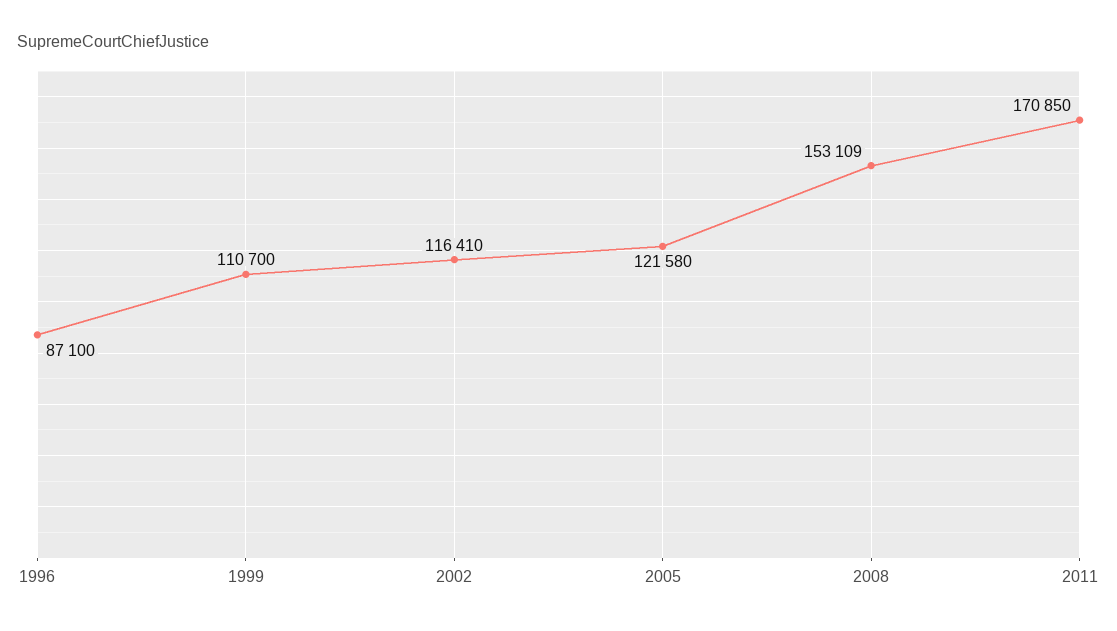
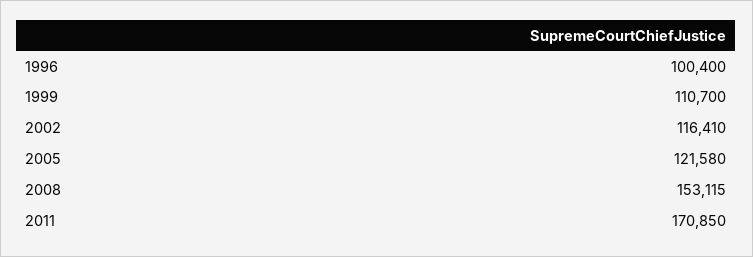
1996: 87100 -> 100400
2008: 153109 -> 153115

